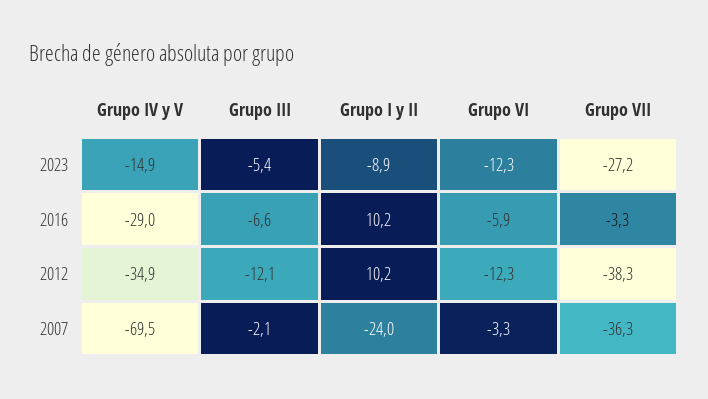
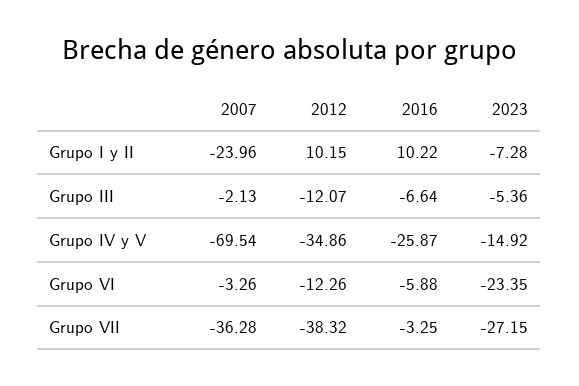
Grupo I y II, 2023: -8.9 -> -7.28
Grupo VI, 2023: -12.3 -> -23.35
Grupo IV y V, 2016: -29 -> -25.87

